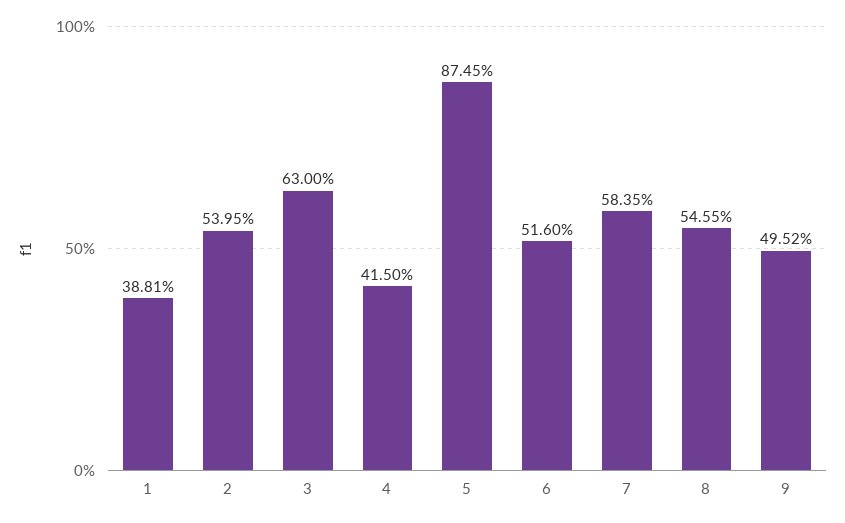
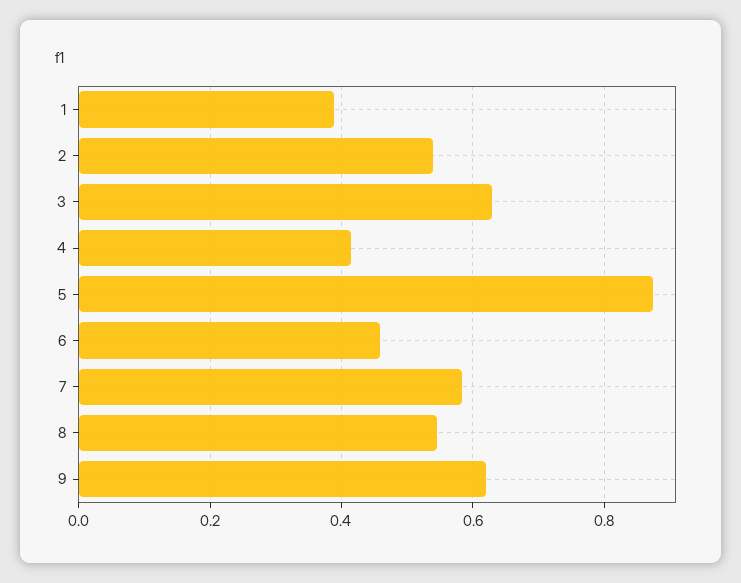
6: 0.516 -> 0.46
9: 0.4952 -> 0.62

